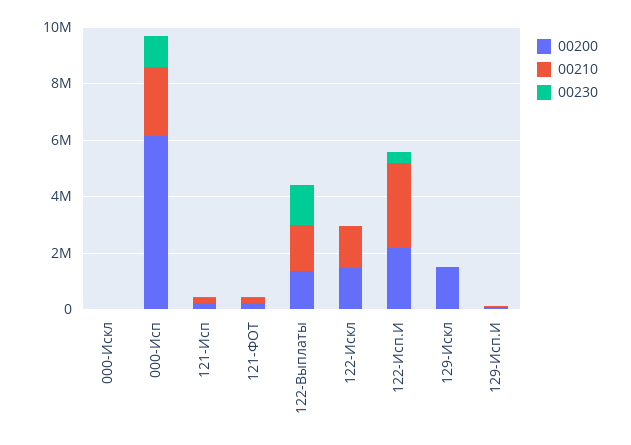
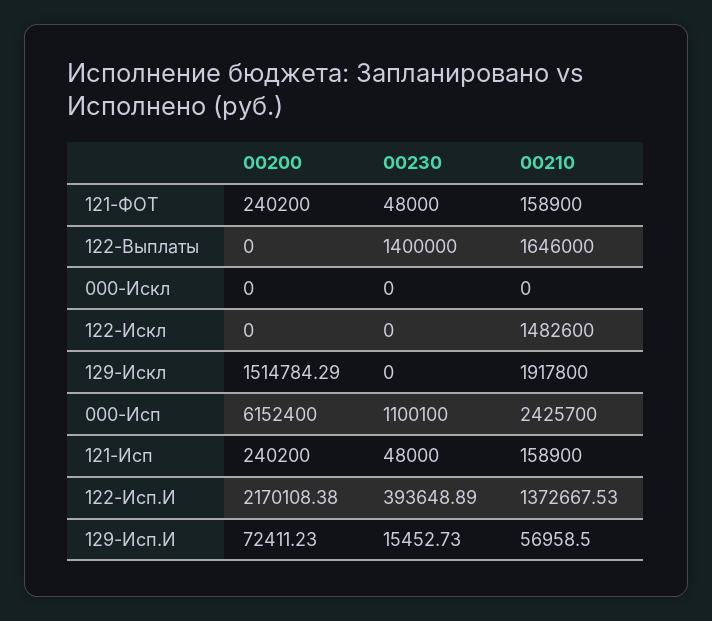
00200, 122-Выплаты: 1500000 -> 0
00200, 122-Искл: 1500000 -> 0
00210, 122-Исп.И: 3000000 -> 1372667.53
00210, 129-Искл: 0 -> 1917800

